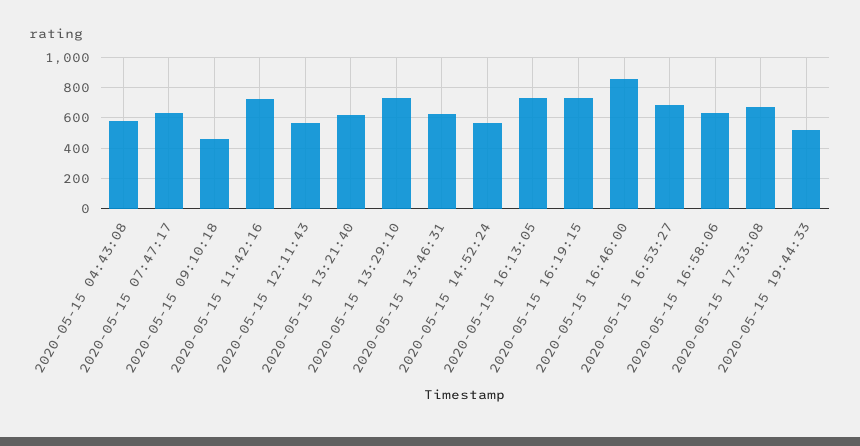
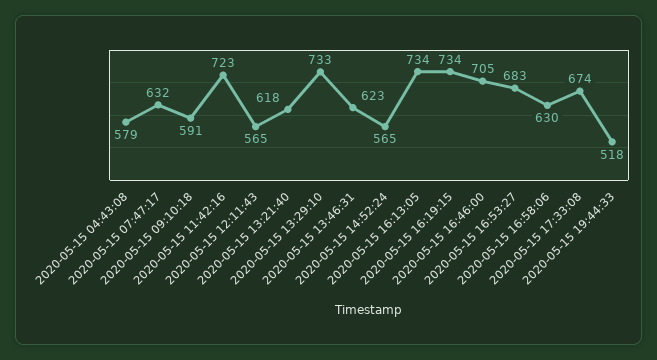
2020-05-15 09:10:18: 450 -> 591
2020-05-15 16:46:00: 850 -> 705

